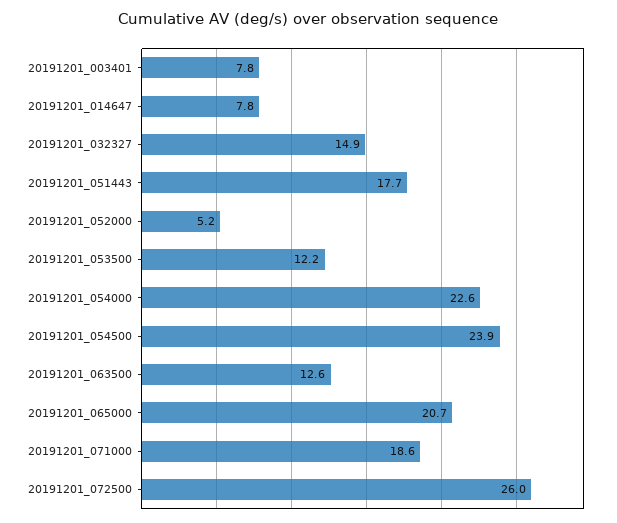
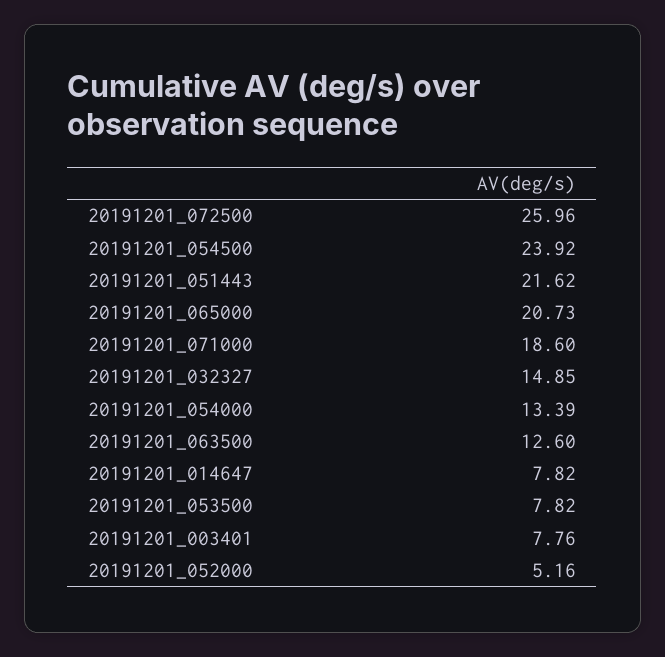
20191201_051443: 17.7 -> 21.62
20191201_053500: 12.2 -> 7.82
20191201_054000: 22.6 -> 13.39

